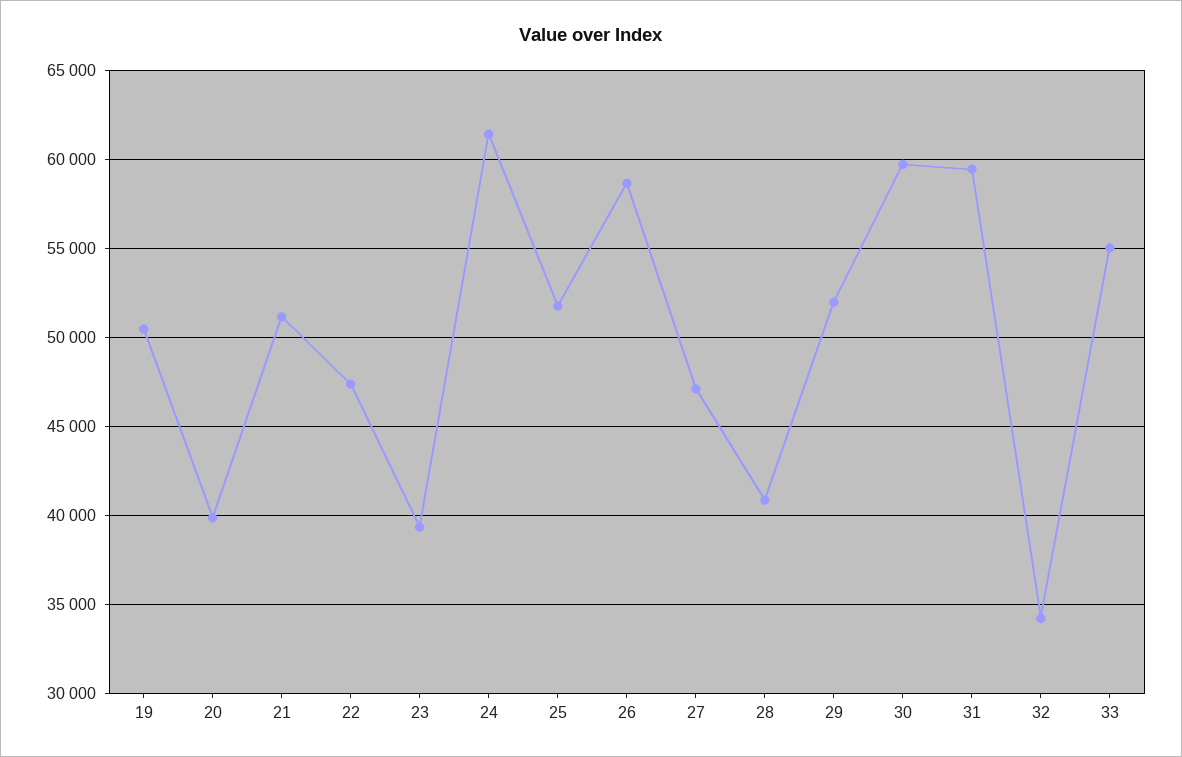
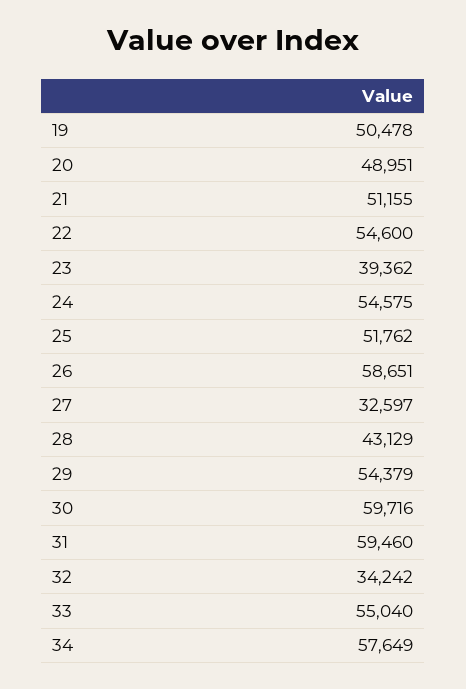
20: 40000 -> 48951
22: 47500 -> 54600
24: 61500 -> 54575
27: 47000 -> 32597
28: 41000 -> 43129
29: 52000 -> 54379
34: none -> 57649

